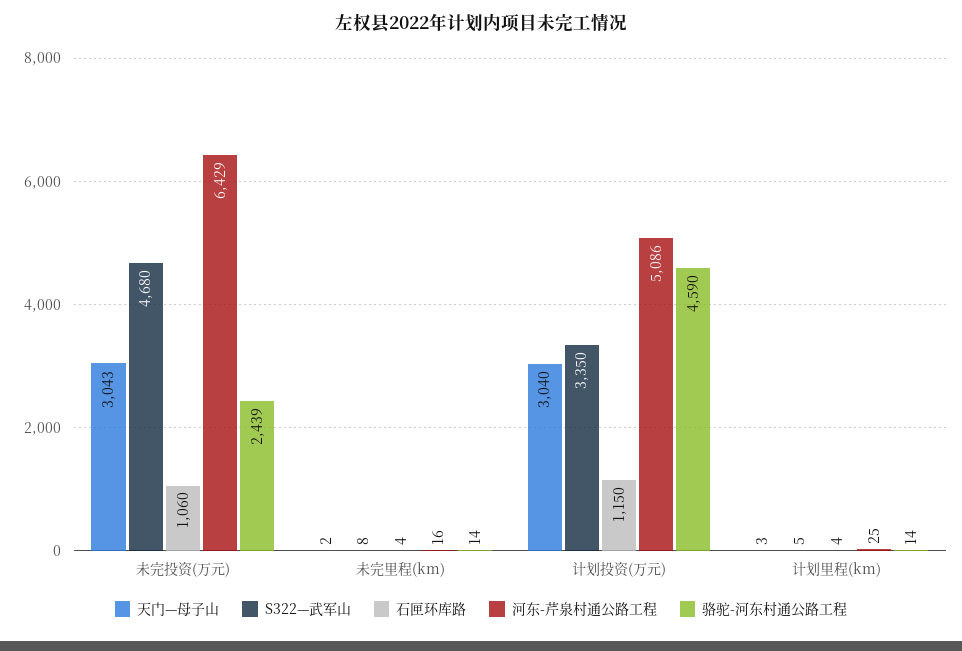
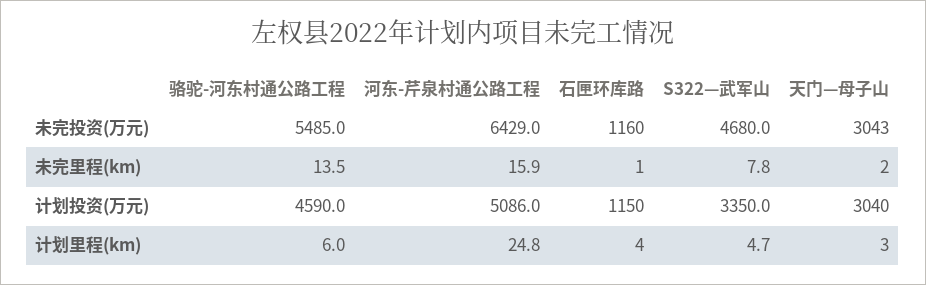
石匣环库路, 未完投资(万元): 1060 -> 1160
骆驼-河东村通公路工程, 未完投资(万元): 2439 -> 5485
石匣环库路, 未完里程(km): 4 -> 1
骆驼-河东村通公路工程, 计划里程(km): 14 -> 6

